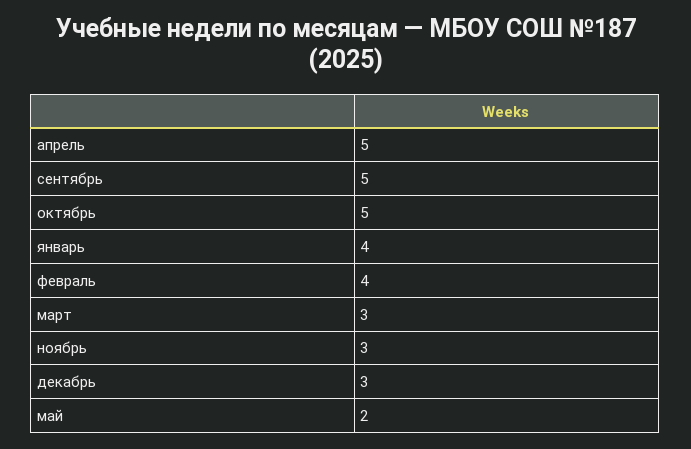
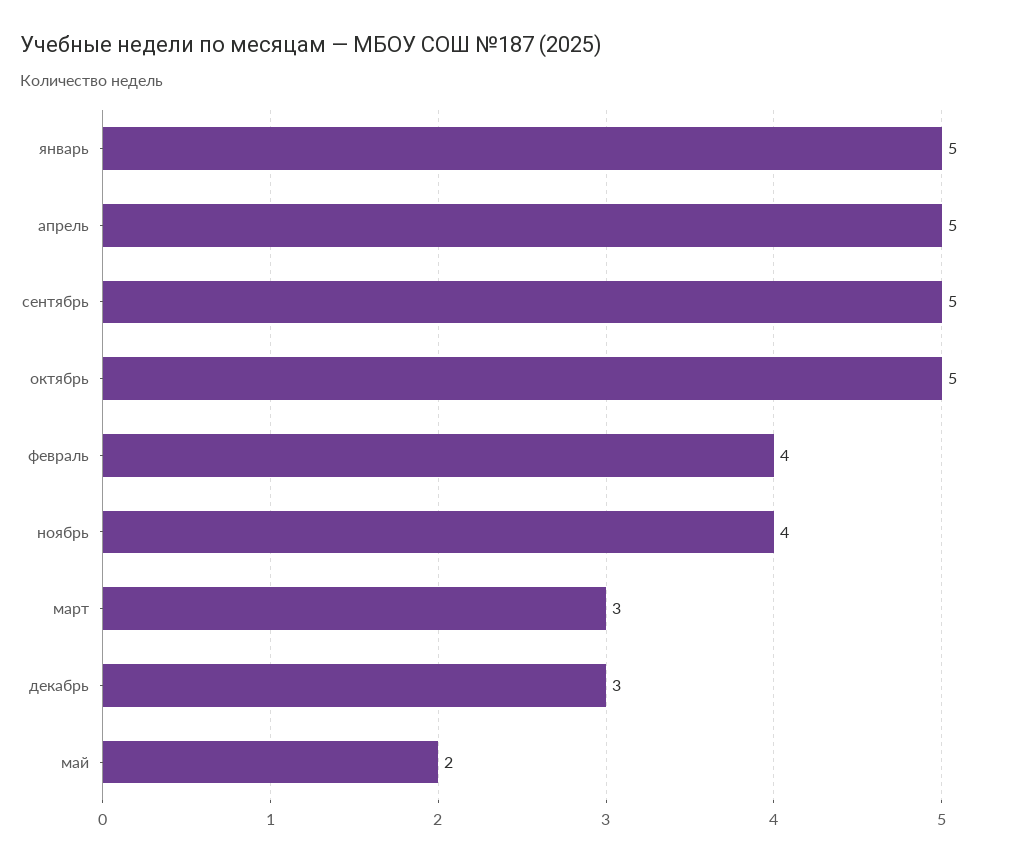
январь: 4 -> 5
ноябрь: 3 -> 4

